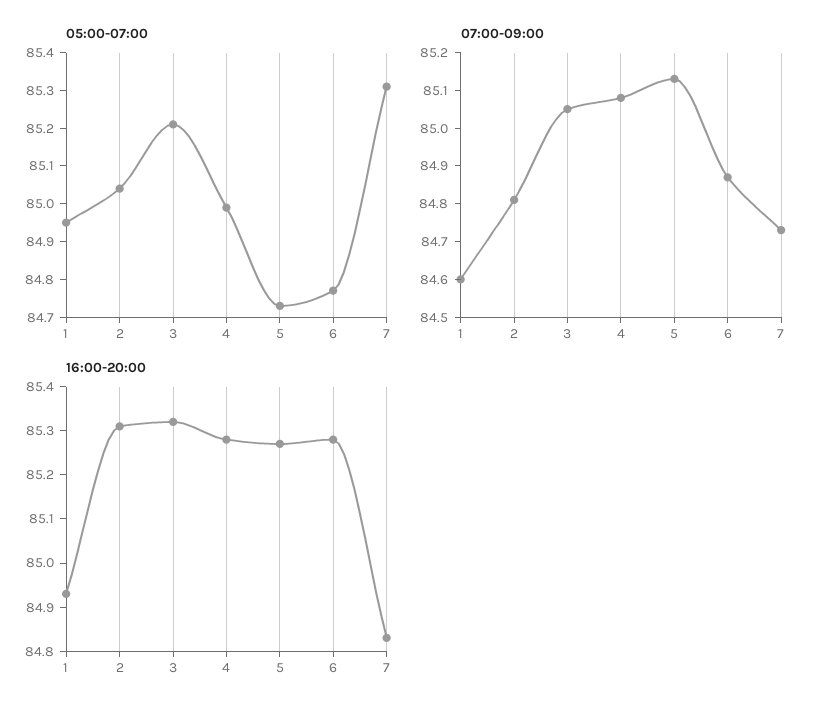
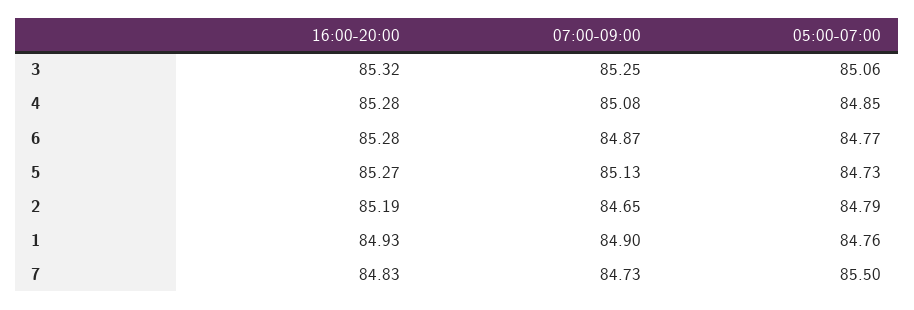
05:00-07:00, 1: 84.95 -> 84.76
05:00-07:00, 2: 85.05 -> 84.79
05:00-07:00, 3: 85.2 -> 85.06
05:00-07:00, 4: 85 -> 84.85
05:00-07:00, 7: 85.3 -> 85.5
07:00-09:00, 1: 84.6 -> 84.9
07:00-09:00, 2: 84.8 -> 84.65
07:00-09:00, 3: 85.05 -> 85.25
16:00-20:00, 2: 85.3 -> 85.19

